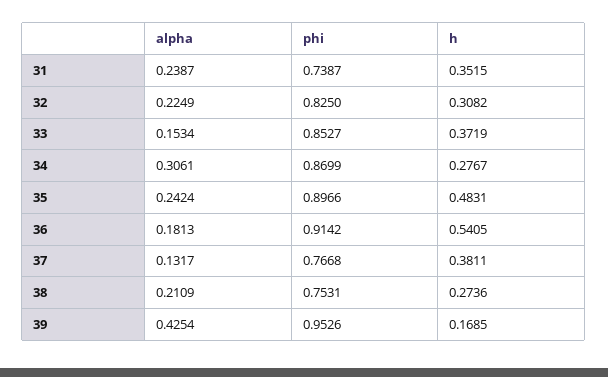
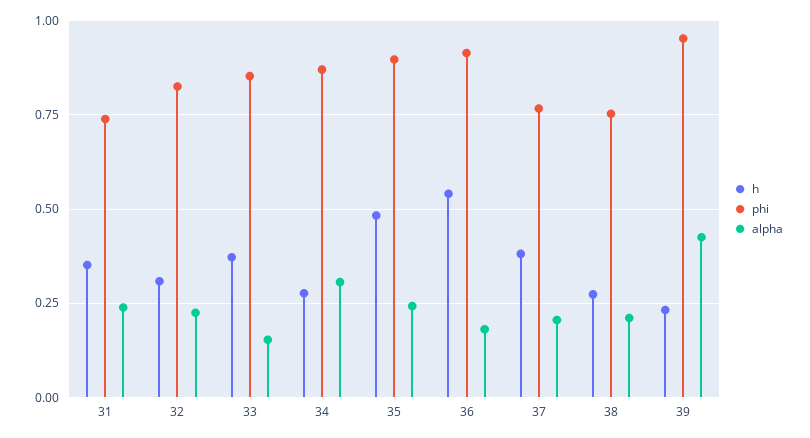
alpha, 37: 0.1317 -> 0.2
h, 39: 0.1685 -> 0.225

